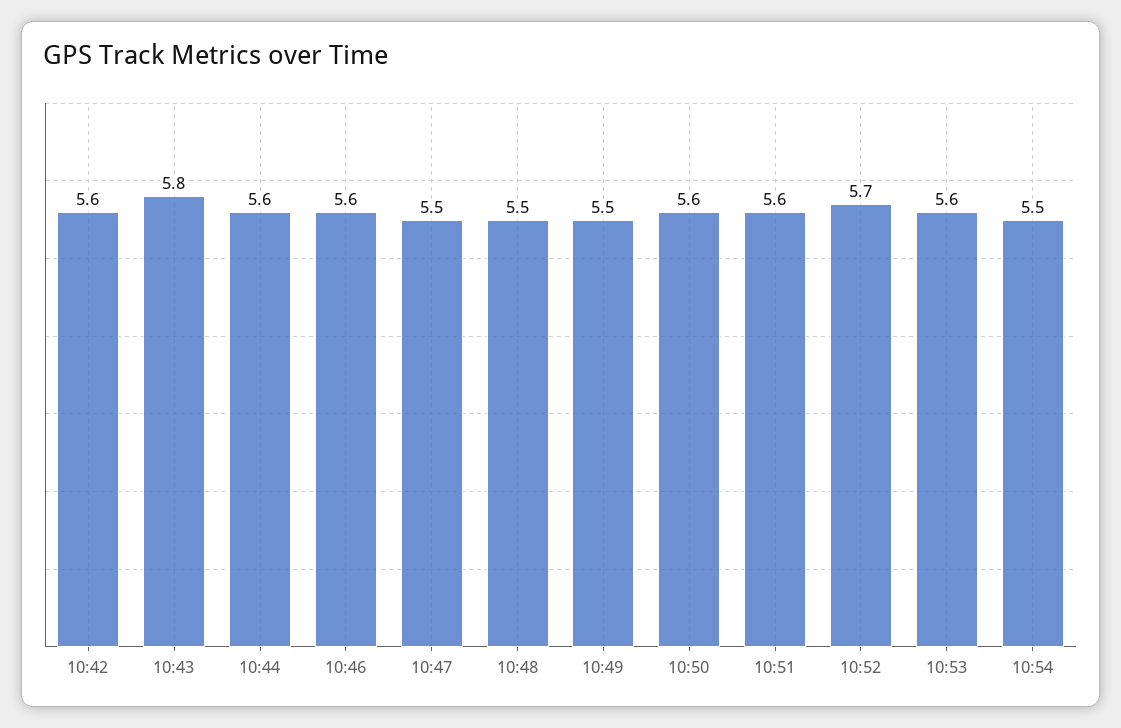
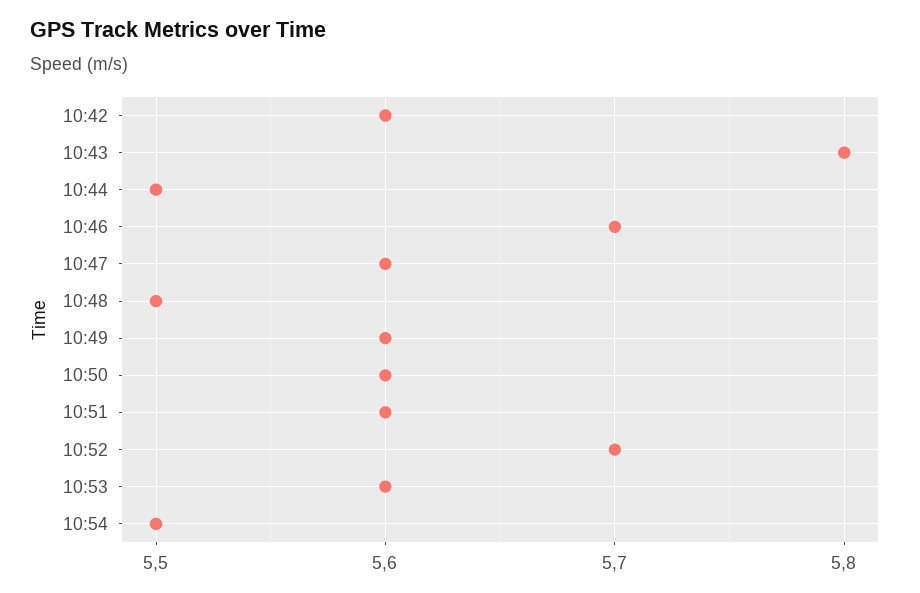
10:44: 5.6 -> 5.5
10:46: 5.6 -> 5.7
10:47: 5.5 -> 5.6
10:49: 5.5 -> 5.6

